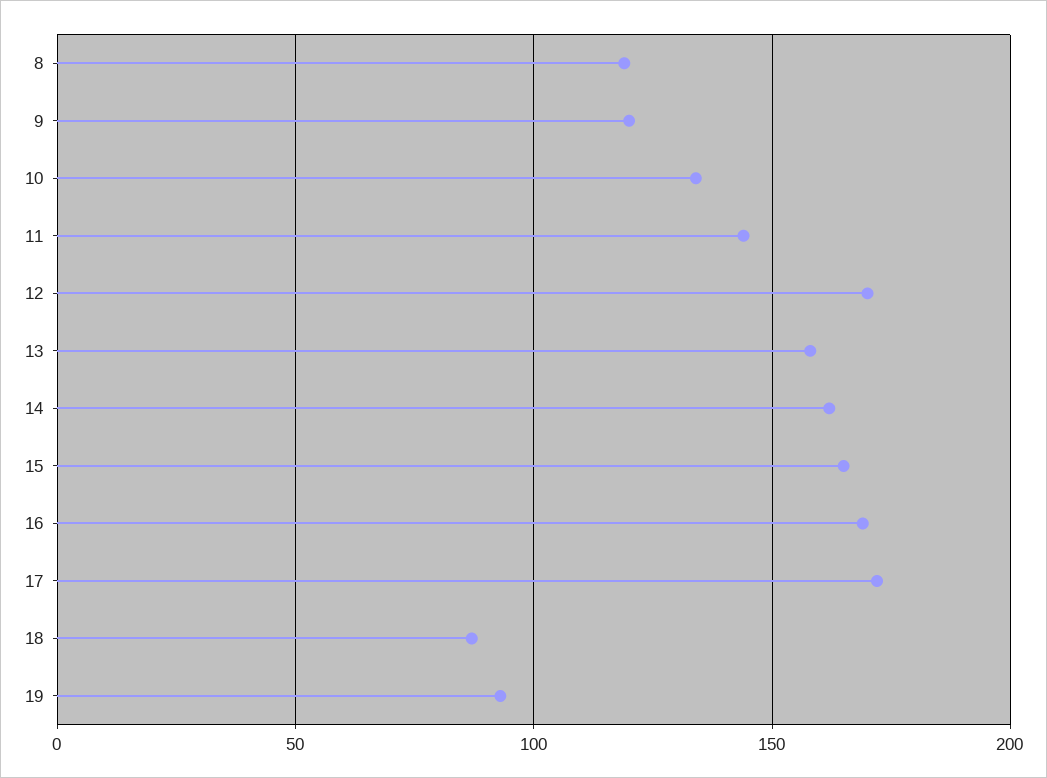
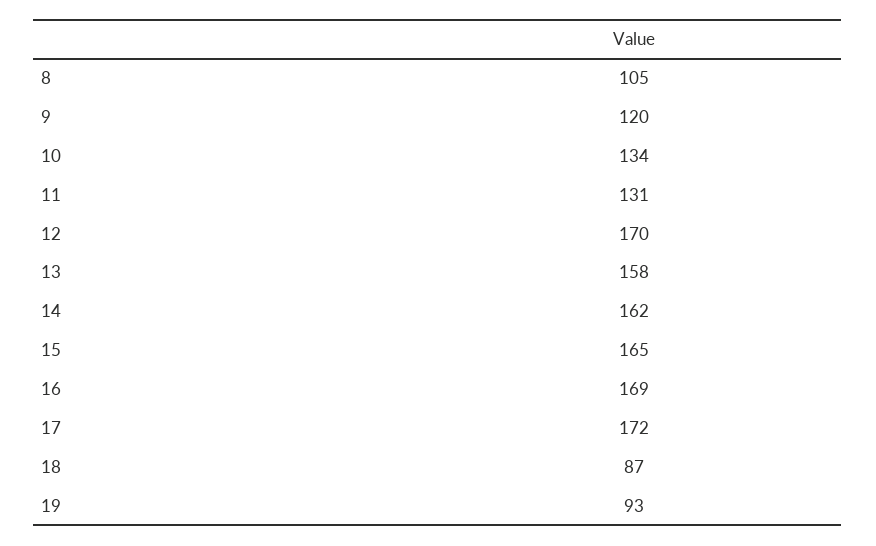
8: 120 -> 105
11: 145 -> 131

